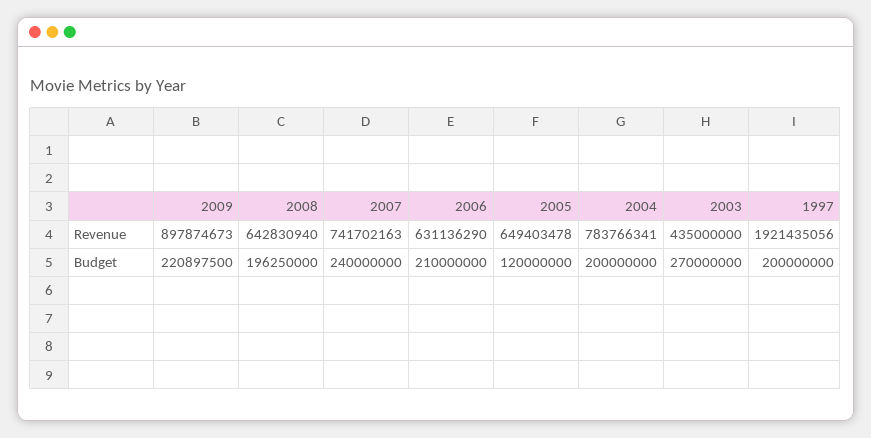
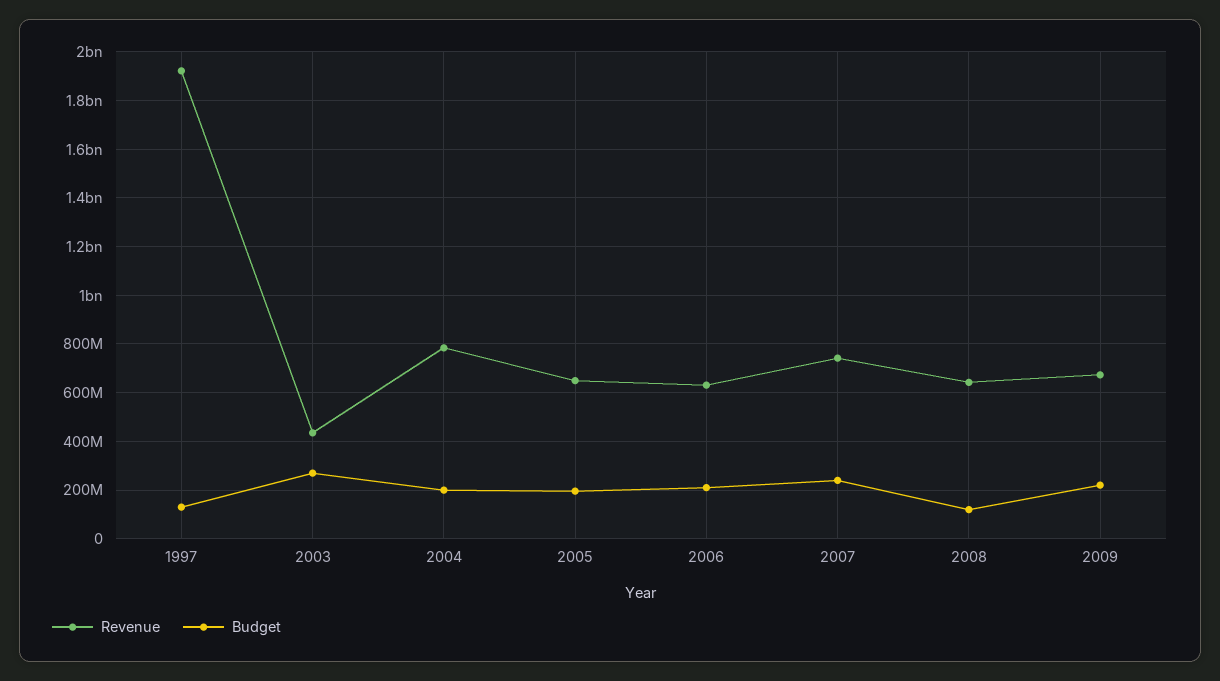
Revenue, 2009: 897874673 -> 675000000
Budget, 2008: 196250000 -> 125000000
Budget, 2005: 120000000 -> 200000000
Budget, 1997: 200000000 -> 125000000

